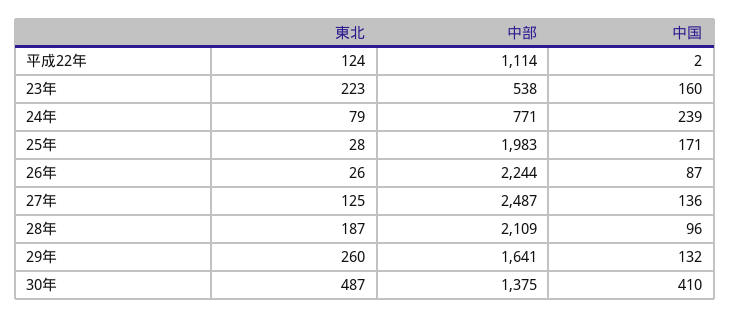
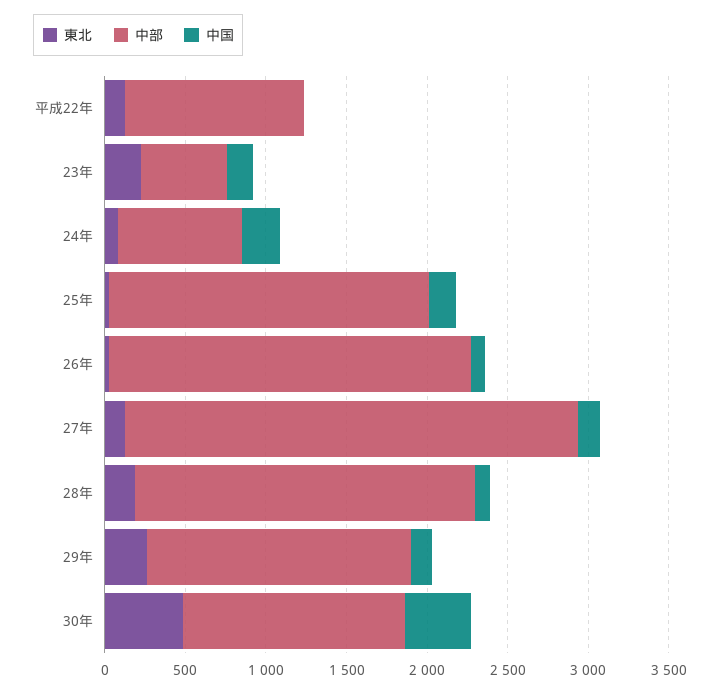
中部, 27年: 2487 -> 2800

